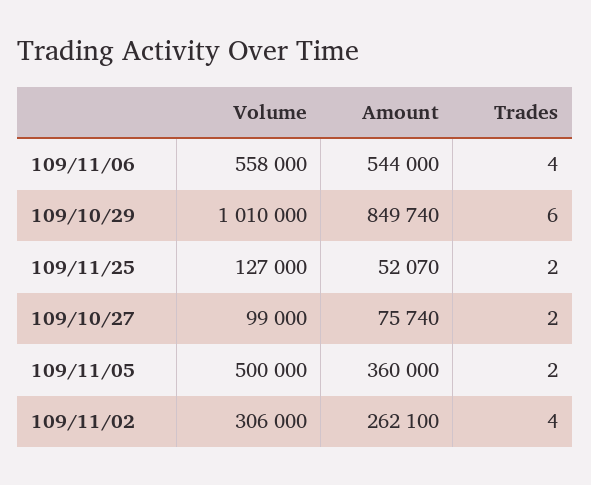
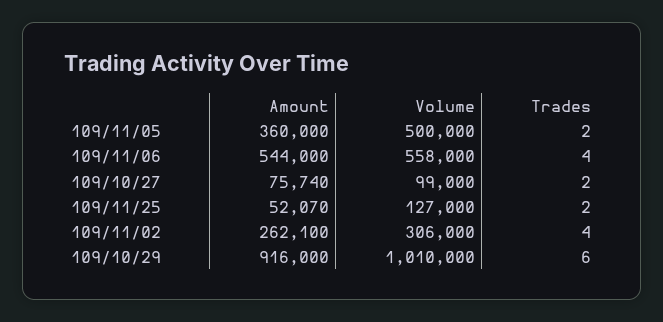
Amount, 109/10/29: 849740 -> 916000

